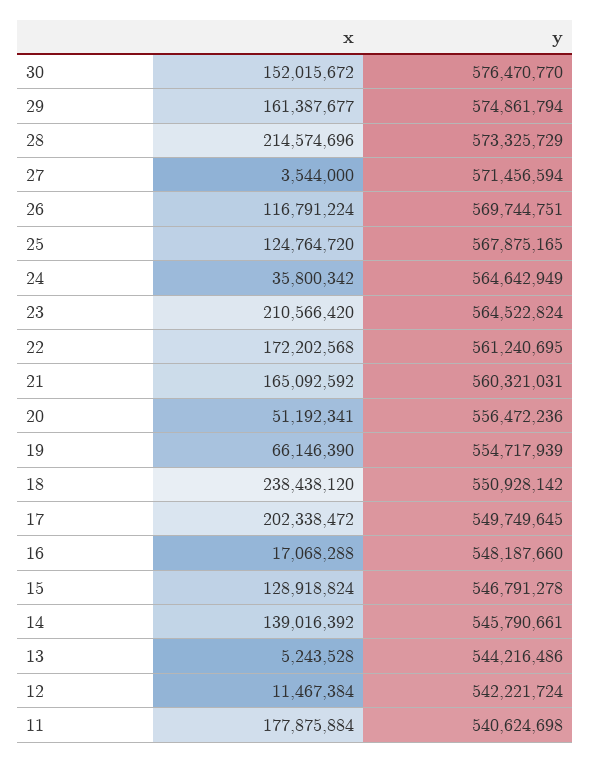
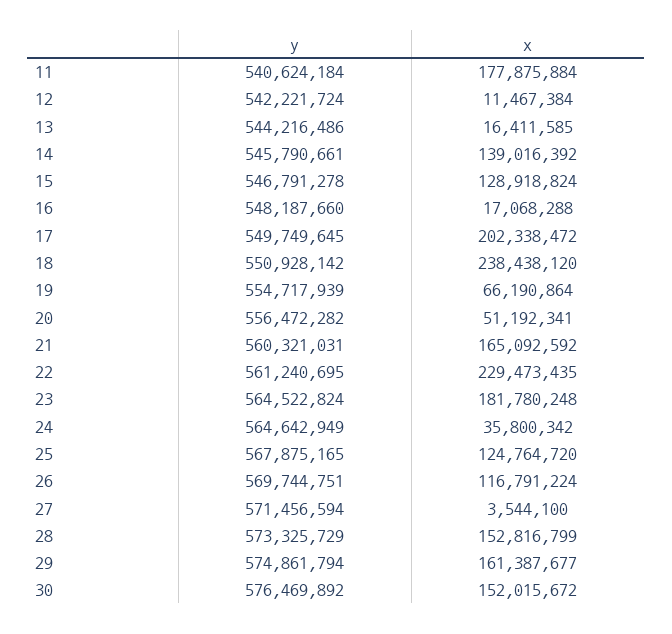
y, 30: 576470770 -> 576469892
x, 28: 214574696 -> 152816799
x, 27: 3544000 -> 3544100
x, 23: 210566420 -> 181780248
x, 22: 172202568 -> 229473435
y, 20: 556472236 -> 556472282
x, 19: 66146390 -> 66190864
x, 13: 5243528 -> 16411585
y, 11: 540624698 -> 540624184

